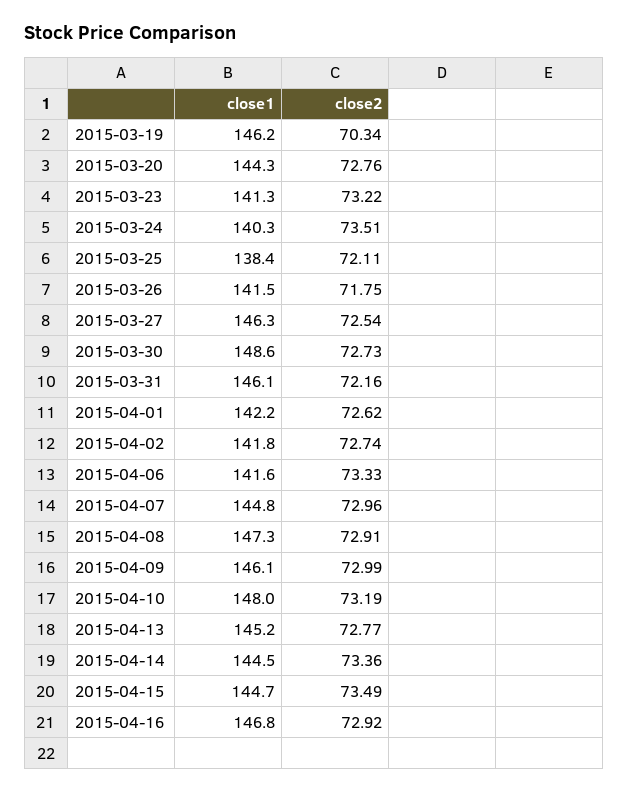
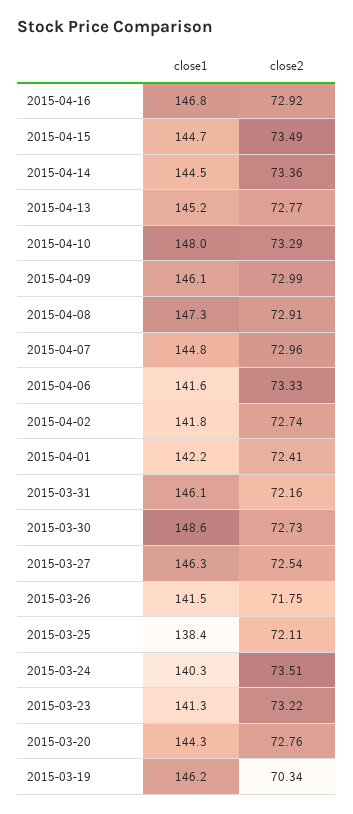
close2, 2015-04-01: 72.62 -> 72.41
close2, 2015-04-10: 73.19 -> 73.29

